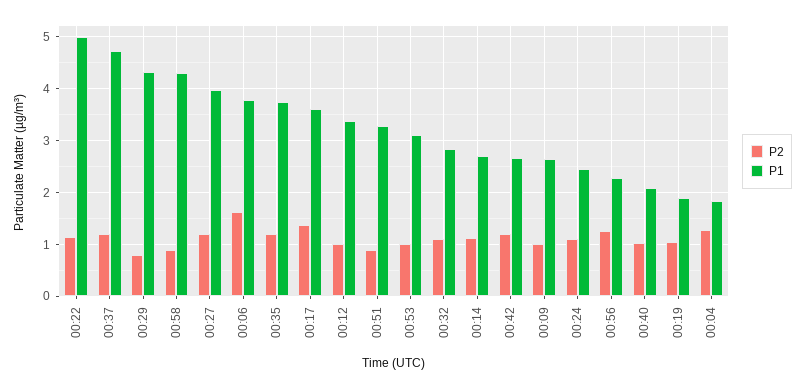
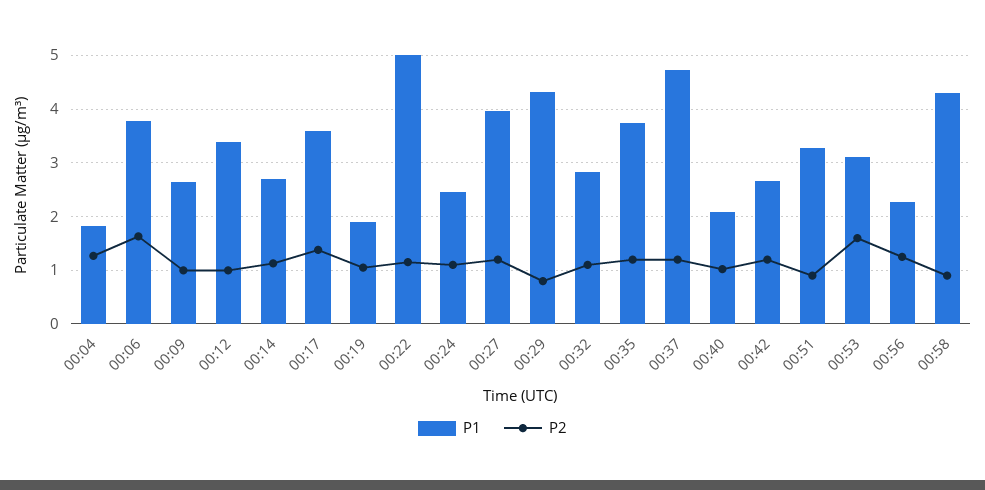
P2, 00:53: 1 -> 1.6

